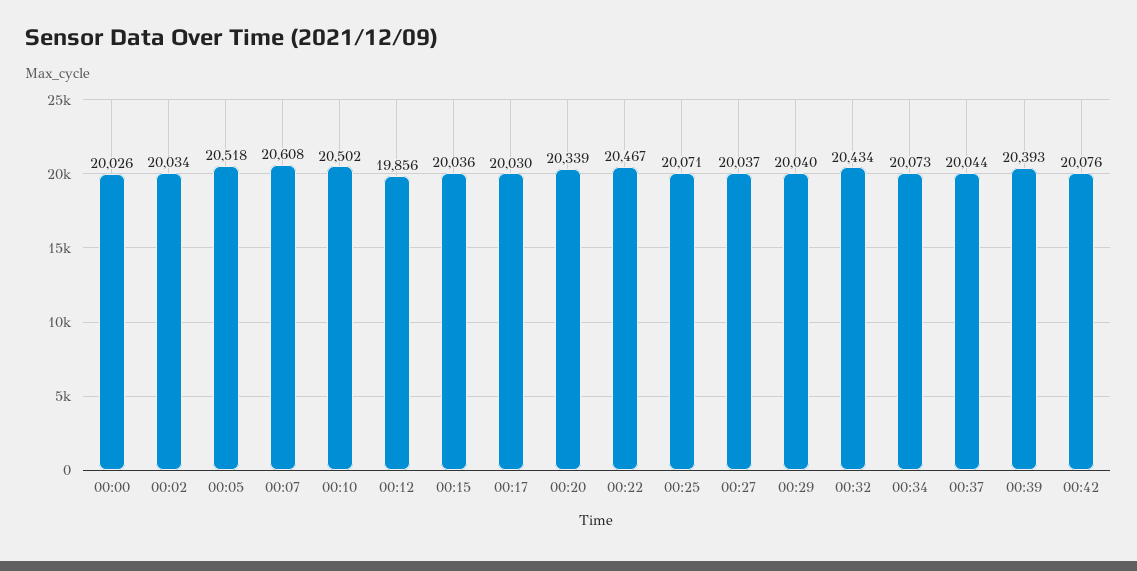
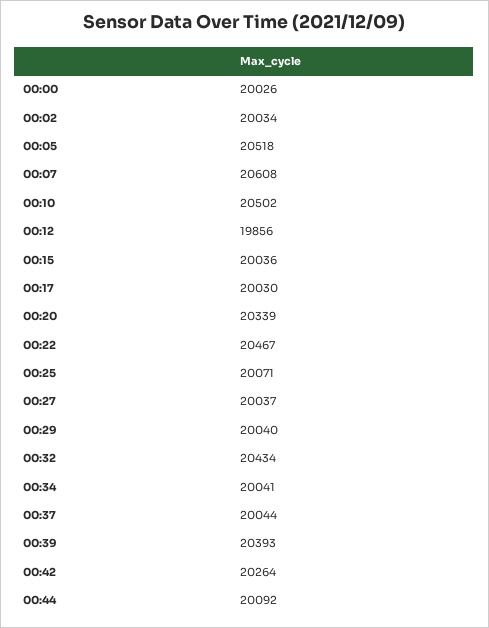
00:34: 20073 -> 20041
00:42: 20076 -> 20264
00:44: none -> 20092

